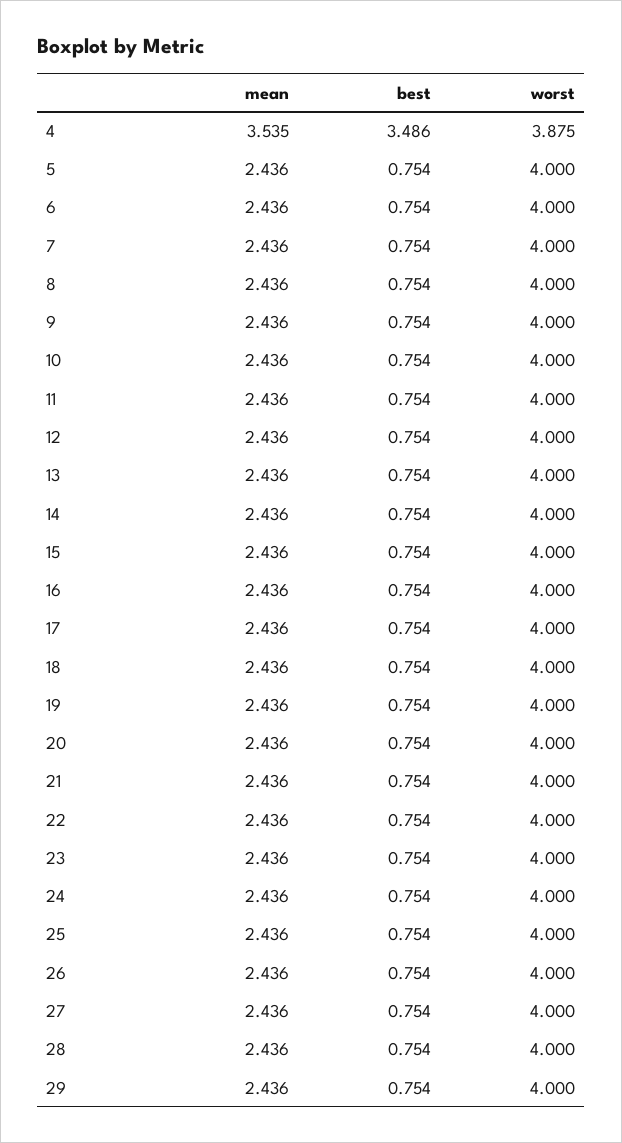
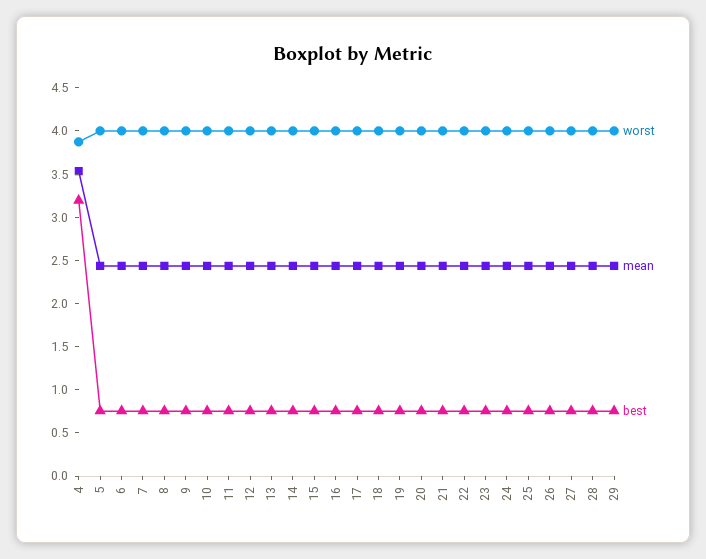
best, 4: 3.486 -> 3.2

